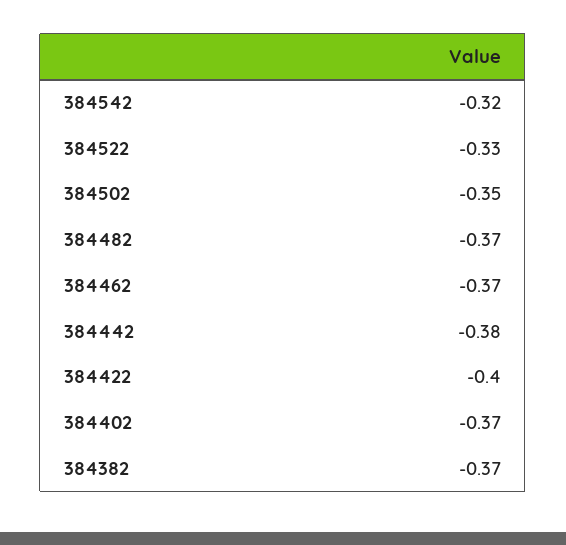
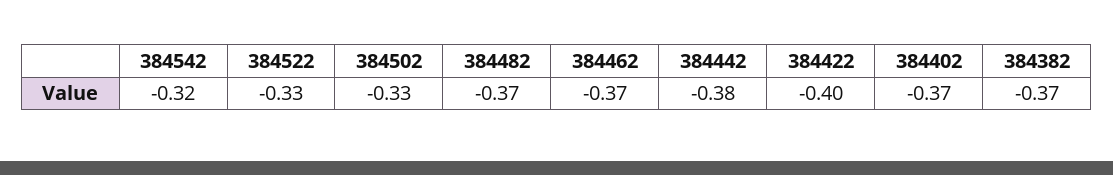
384502: -0.35 -> -0.33

